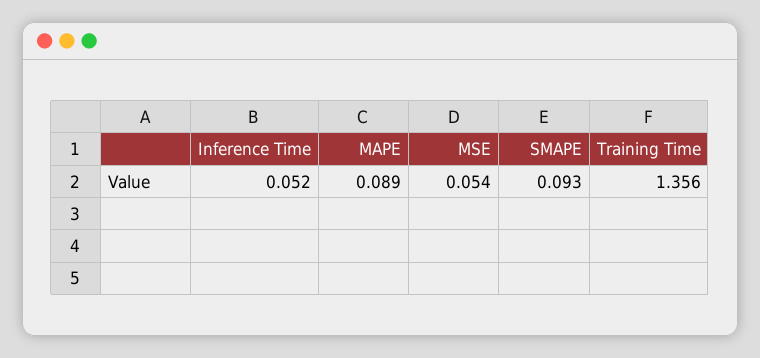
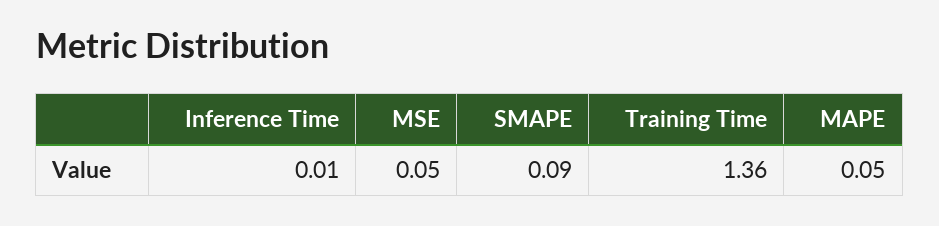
Inference Time: 0.052 -> 0.01
MAPE: 0.089 -> 0.05

